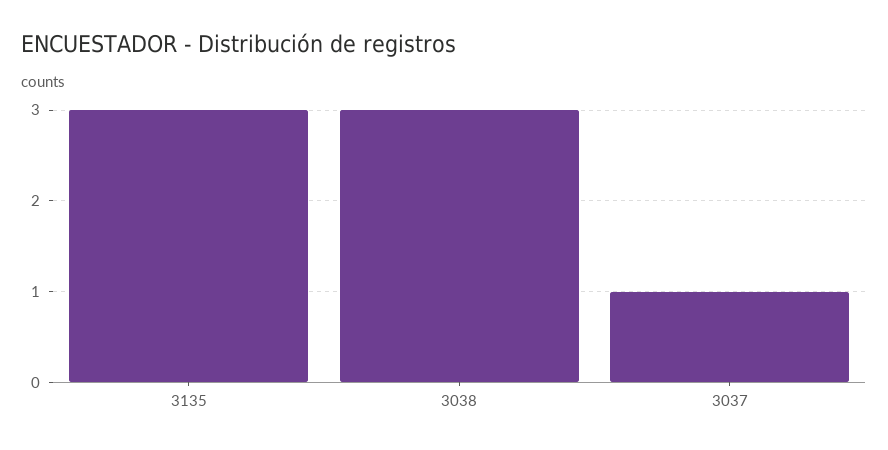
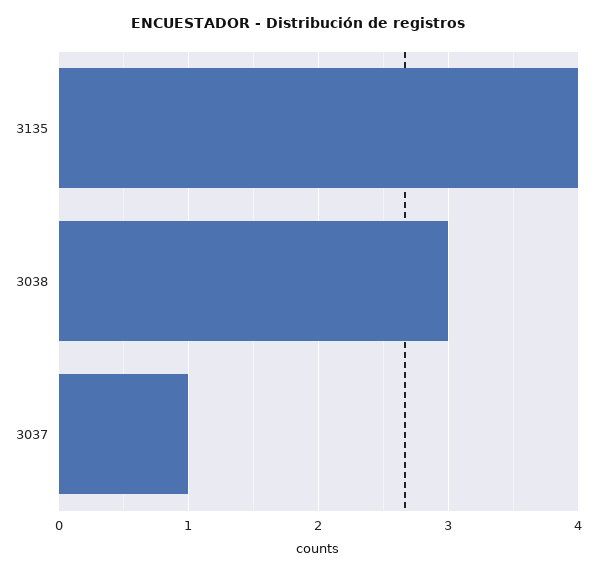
3135: 3 -> 4

